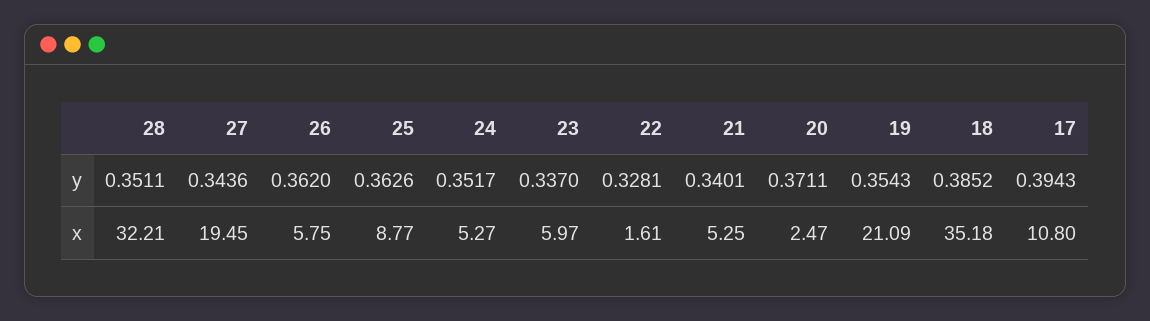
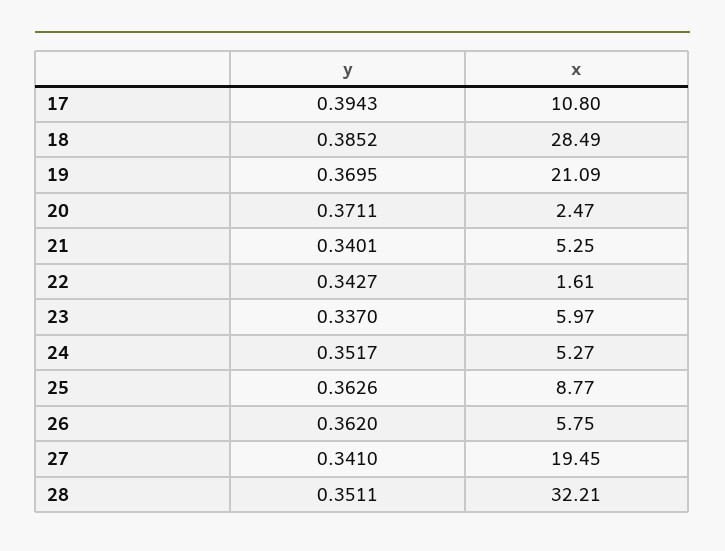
27, y: 0.3436 -> 0.341
22, y: 0.3281 -> 0.3427
19, y: 0.3543 -> 0.3695
18, x: 35.18 -> 28.49

